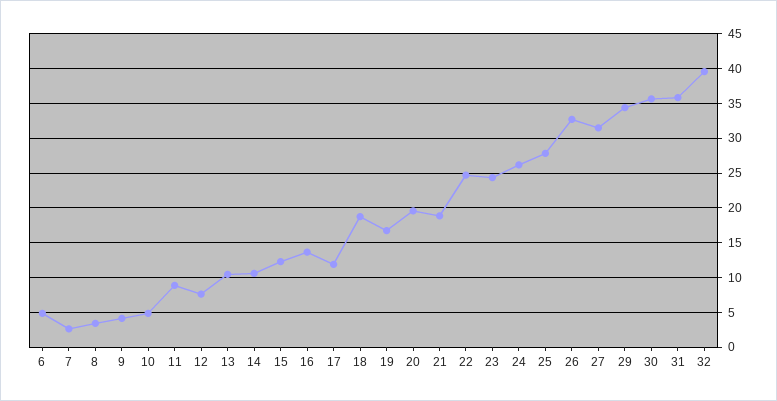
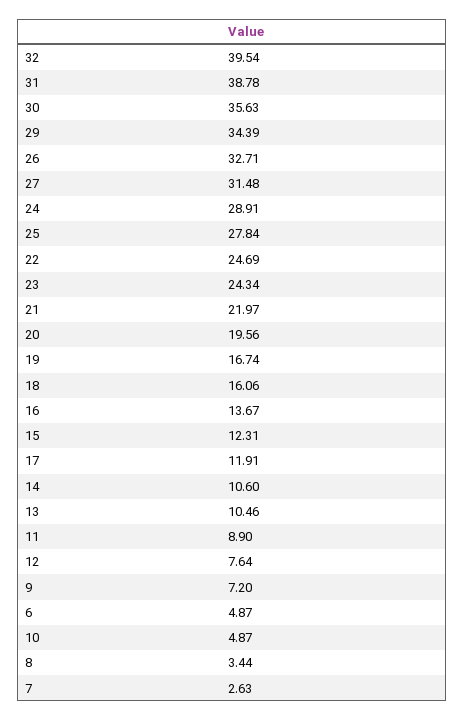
9: 4 -> 7.2
18: 19 -> 16.06
21: 19 -> 21.97
24: 26 -> 28.91
31: 36 -> 38.78

